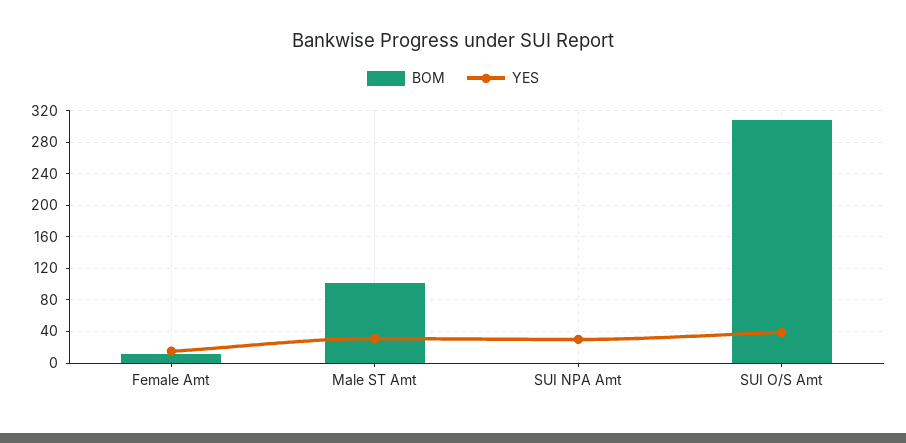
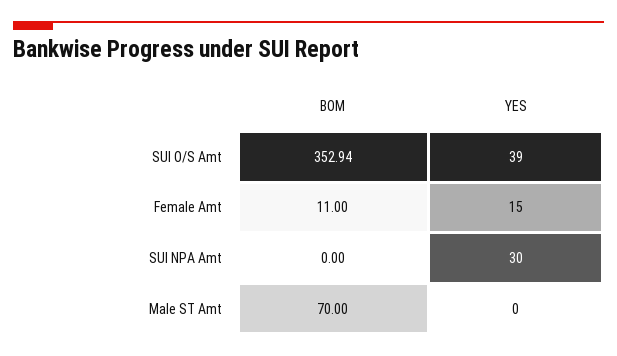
BOM, Male ST Amt: 100 -> 70
YES, Male ST Amt: 30 -> 0
BOM, SUI O/S Amt: 310 -> 352.94

